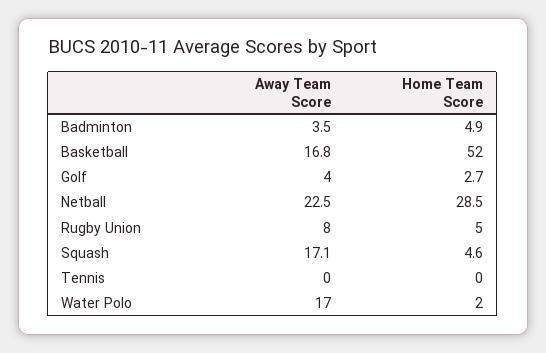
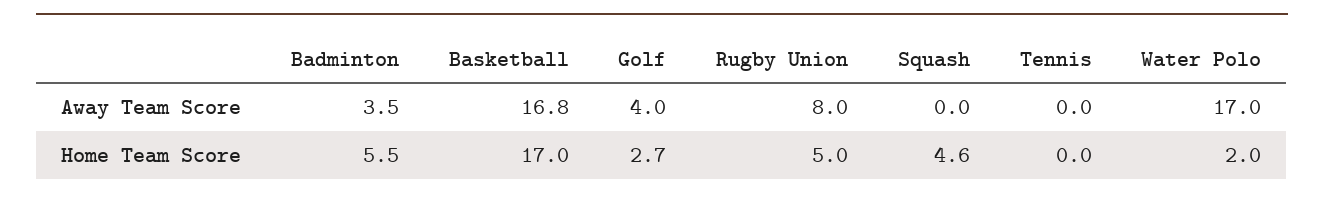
Home Team Score, Badminton: 4.9 -> 5.5
Home Team Score, Basketball: 52 -> 17
Away Team Score, Netball: 22.5 -> none
Home Team Score, Netball: 28.5 -> none
Away Team Score, Squash: 17.1 -> 0

